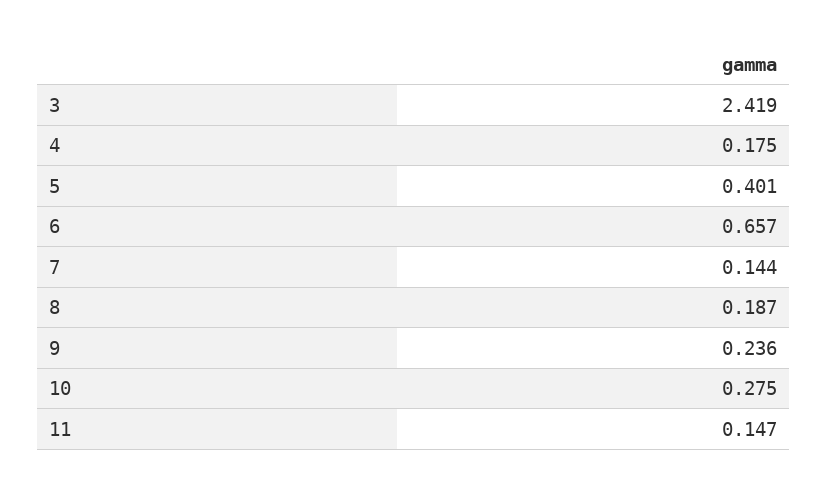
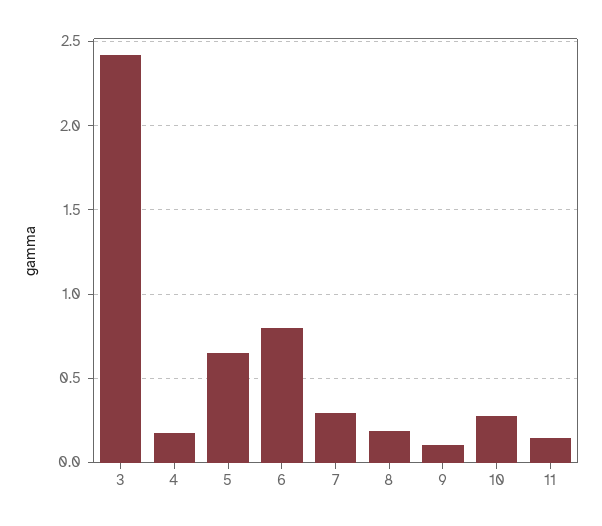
5: 0.401 -> 0.65
6: 0.657 -> 0.8
7: 0.144 -> 0.3
9: 0.236 -> 0.1

